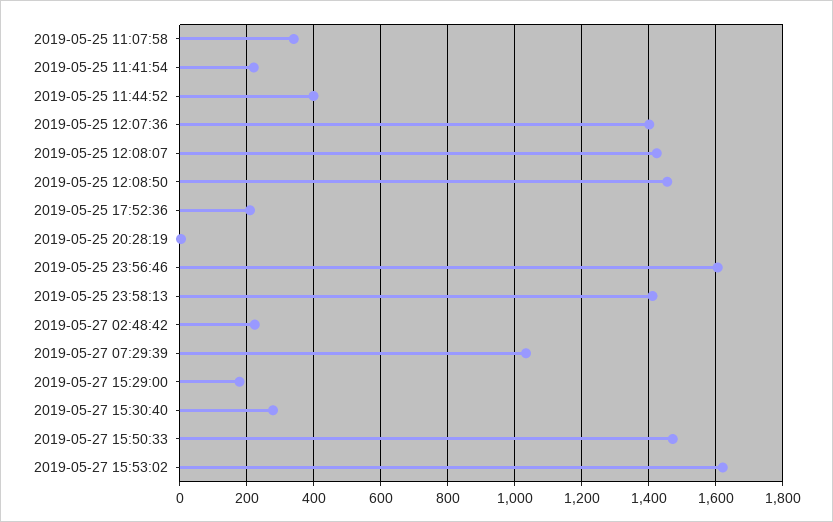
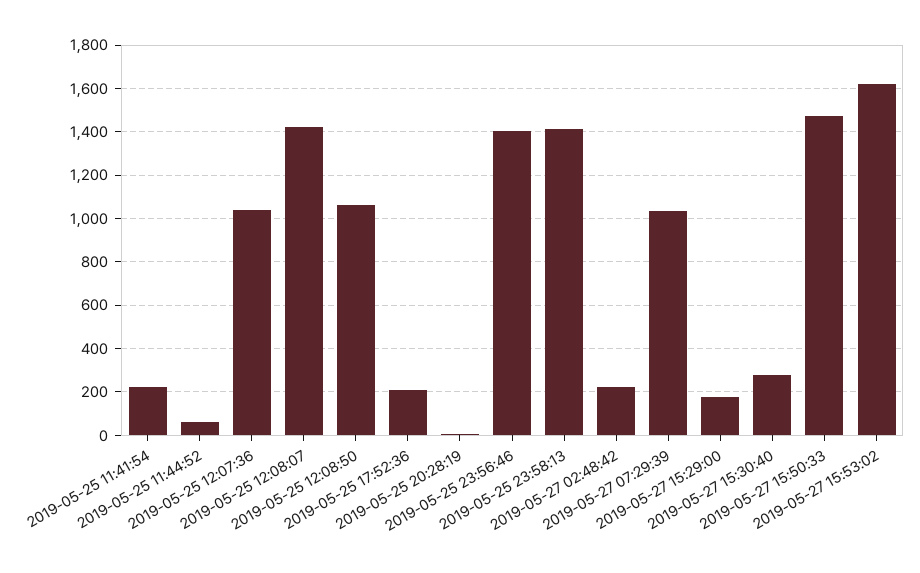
2019-05-25 11:07:58: 340 -> none
2019-05-25 11:44:52: 400 -> 50
2019-05-25 12:07:36: 1400 -> 1050
2019-05-25 12:08:50: 1460 -> 1050
2019-05-25 23:56:46: 1600 -> 1400

